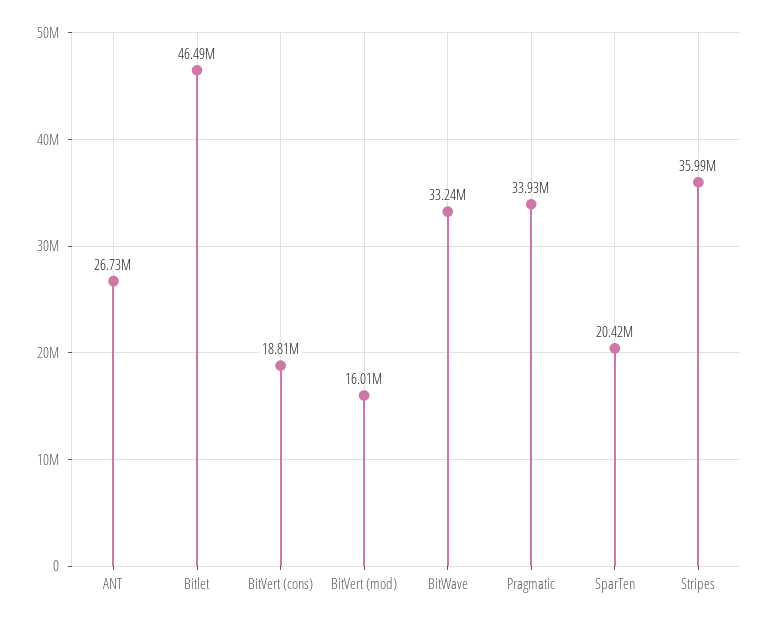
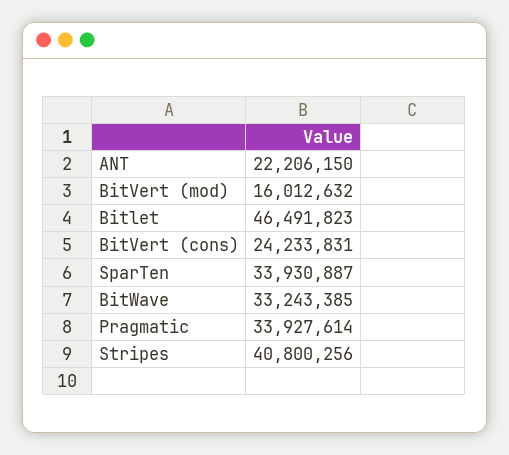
ANT: 26730000 -> 22206150
BitVert (cons): 18810000 -> 24233831
SparTen: 20420000 -> 33930887
Stripes: 35990000 -> 40800256

